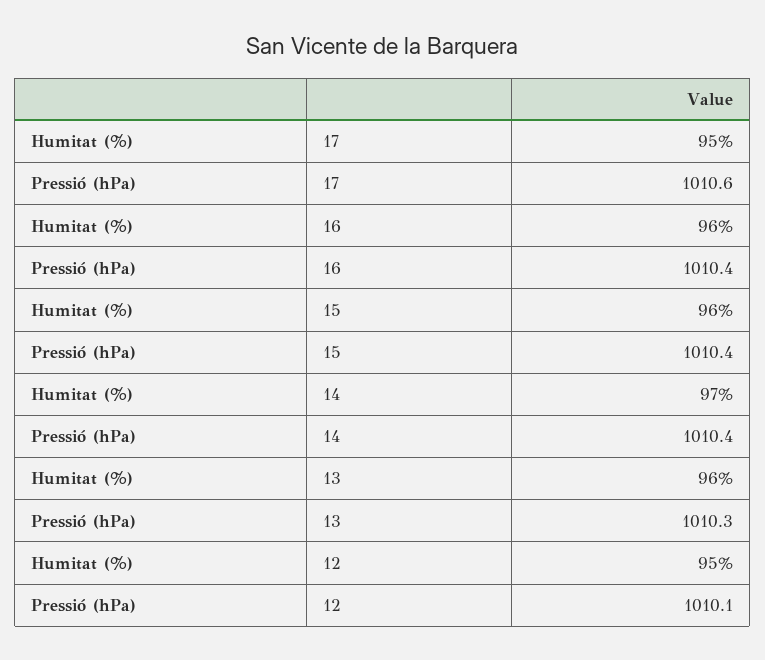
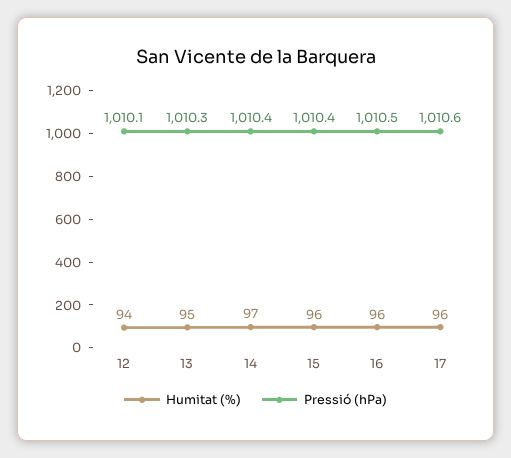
Humitat (%), 17: 95 -> 96
Pressió (hPa), 16: 1010.4 -> 1010.5
Humitat (%), 13: 96 -> 95
Humitat (%), 12: 95 -> 94

